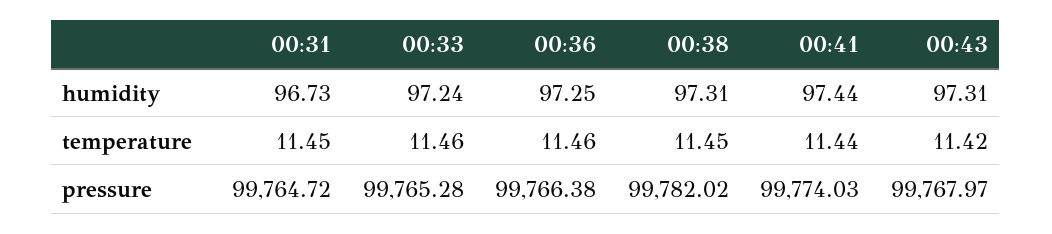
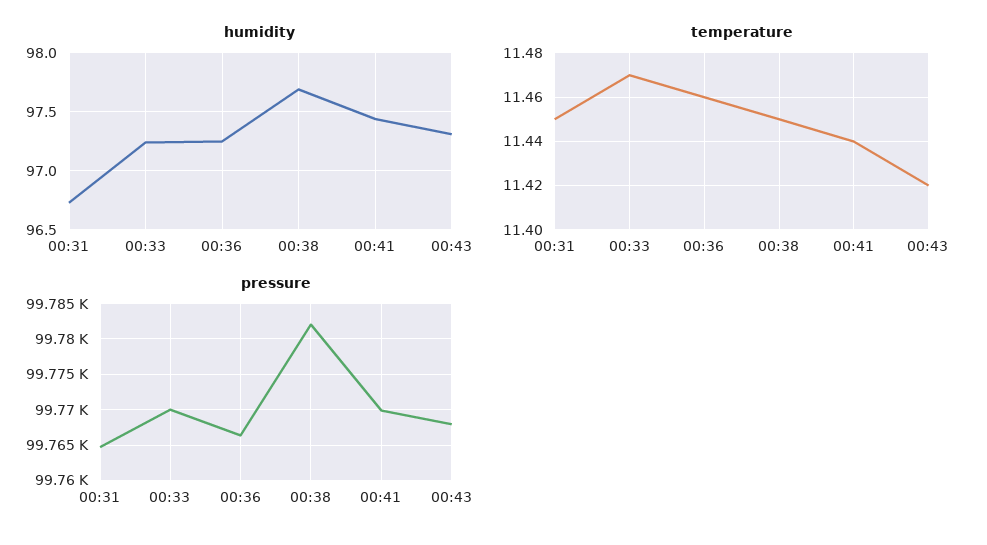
humidity, 00:38: 97.31 -> 97.7
temperature, 00:33: 11.46 -> 11.47
pressure, 00:33: 99765.28 -> 99770
pressure, 00:41: 99774.03 -> 99770

